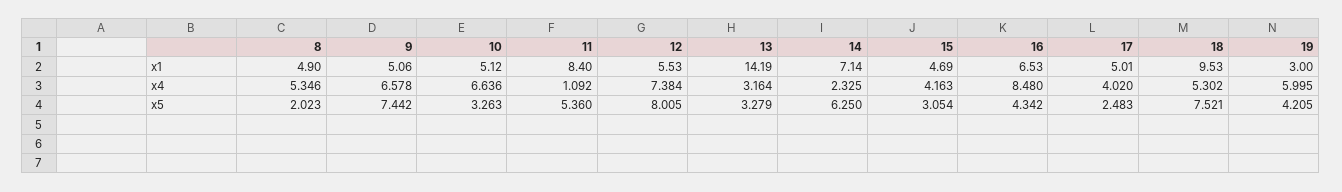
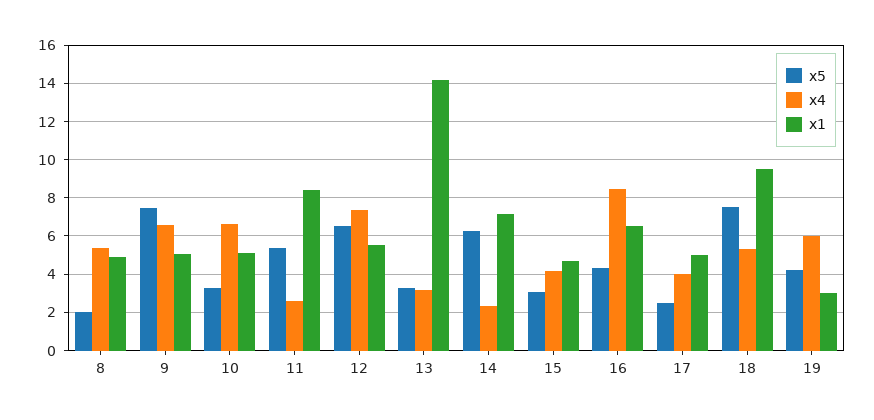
x4, 11: 1.092 -> 2.5
x5, 12: 8.005 -> 6.5

